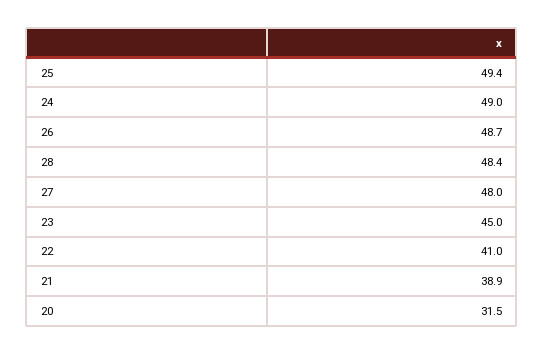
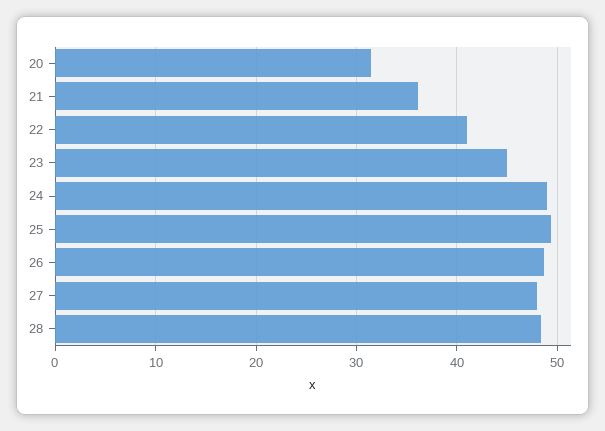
21: 38.9 -> 36

